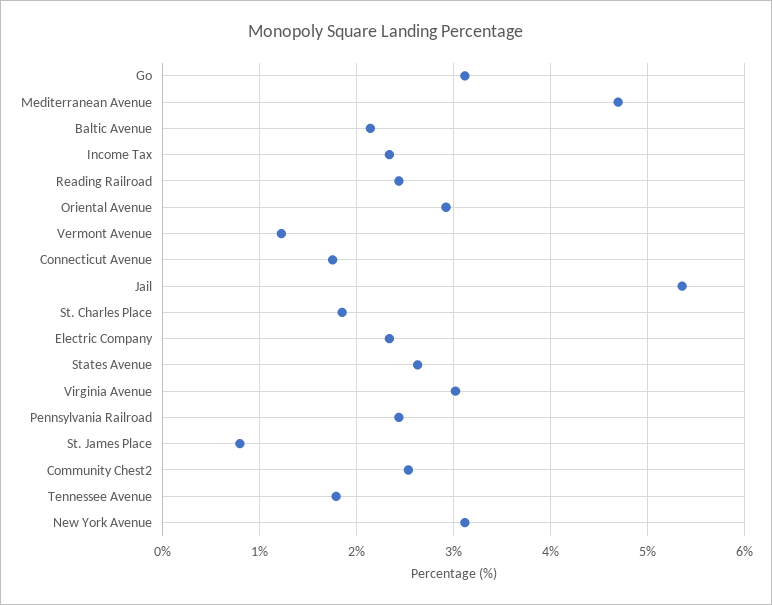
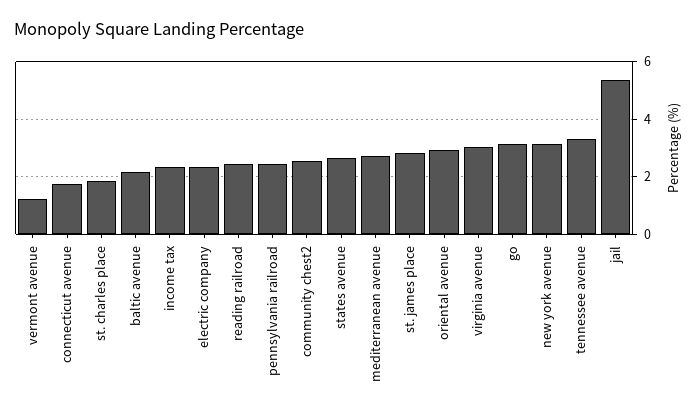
Mediterranean Avenue: 4.7 -> 2.75
St. James Place: 0.8 -> 2.75
Tennessee Avenue: 1.8 -> 3.25

